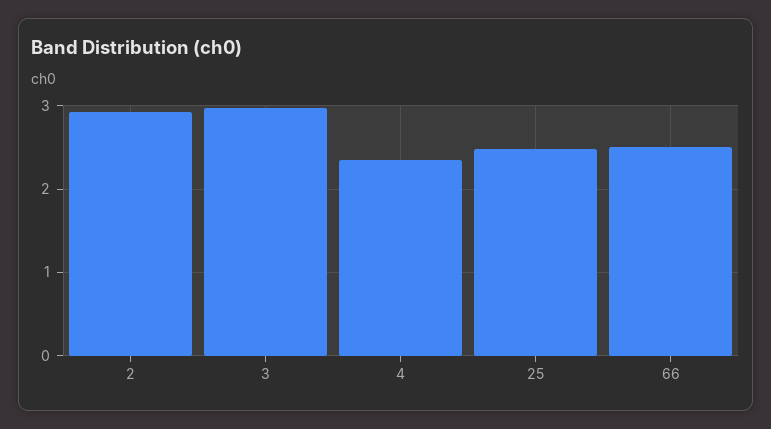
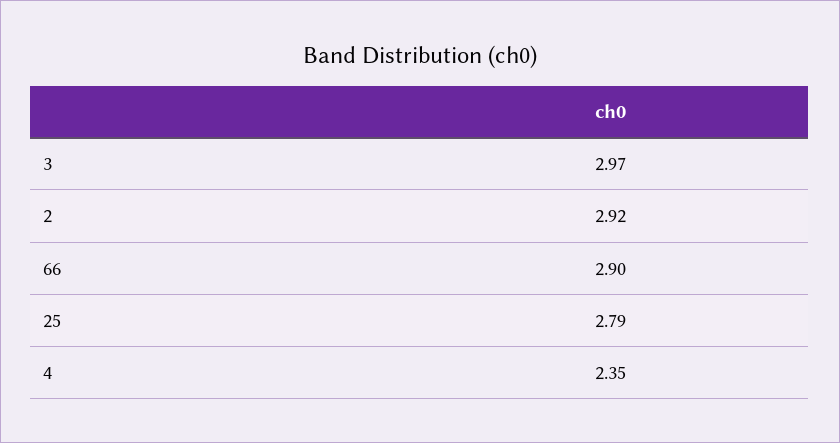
25: 2.5 -> 2.79
66: 2.5 -> 2.9

